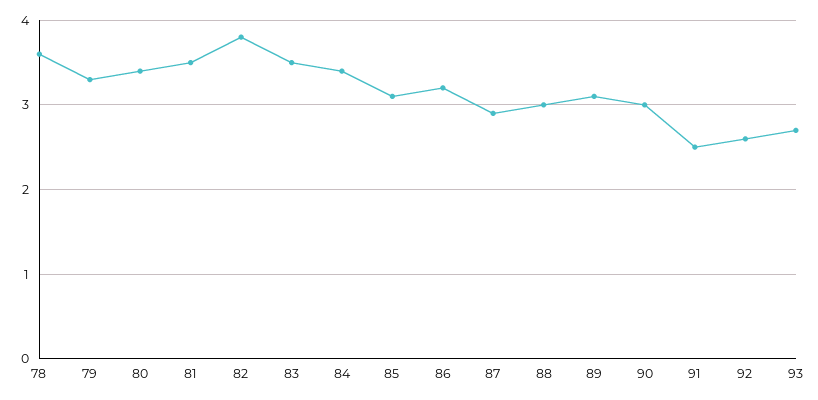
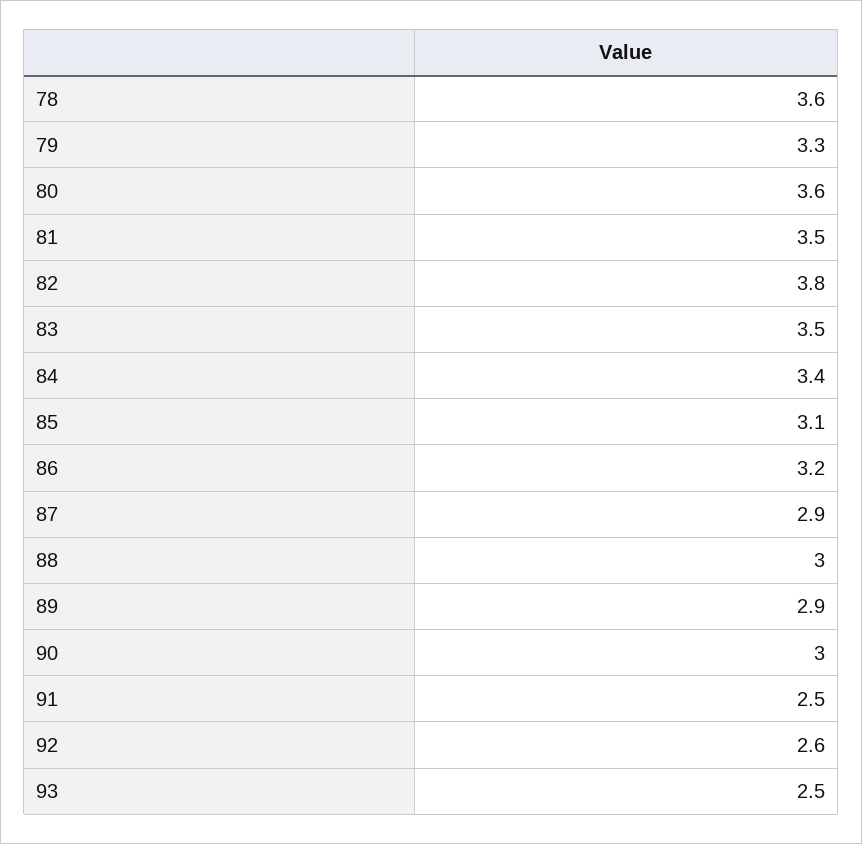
80: 3.4 -> 3.6
89: 3.1 -> 2.9
93: 2.7 -> 2.5

